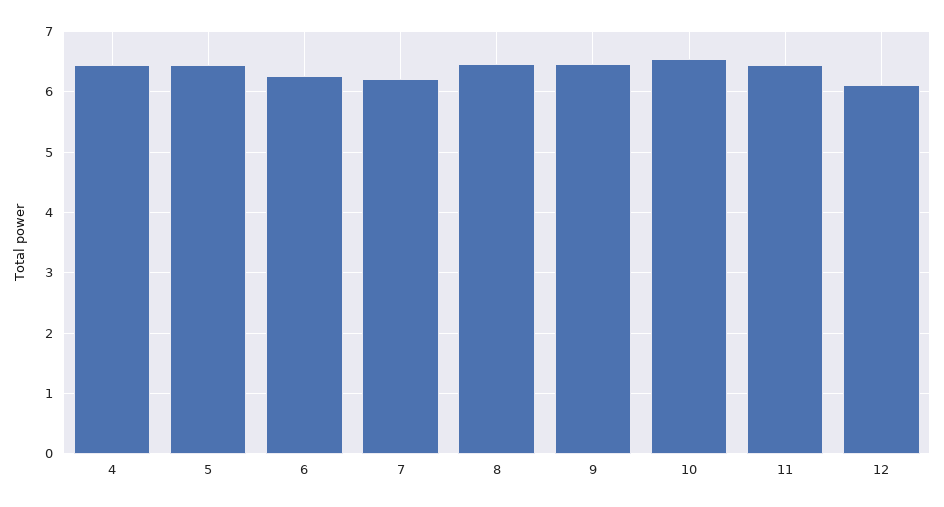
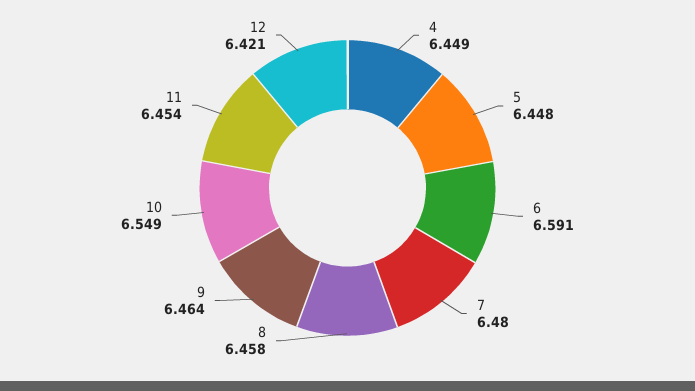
6: 6.3 -> 6.591
7: 6.2 -> 6.48
12: 6.1 -> 6.421

